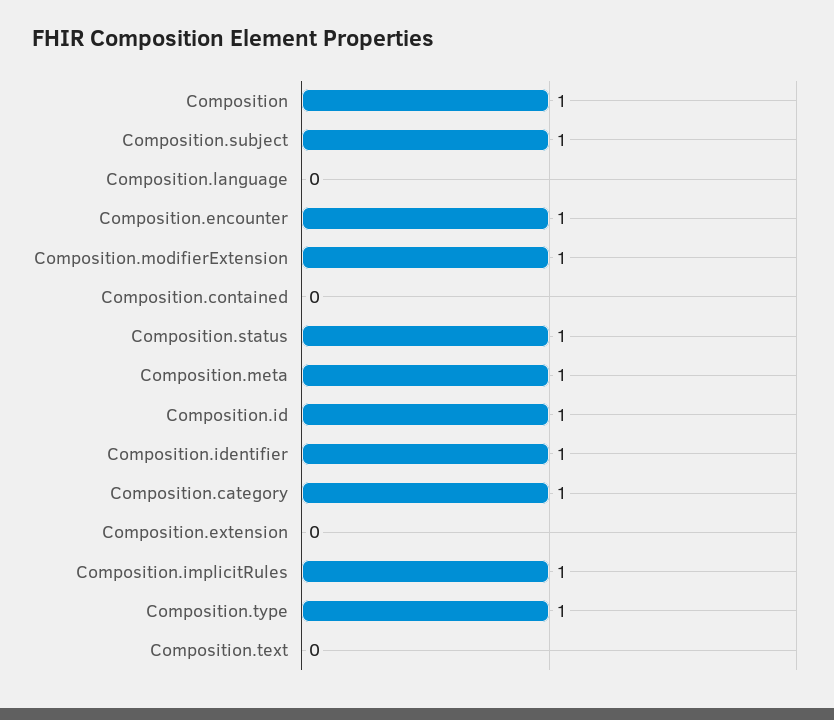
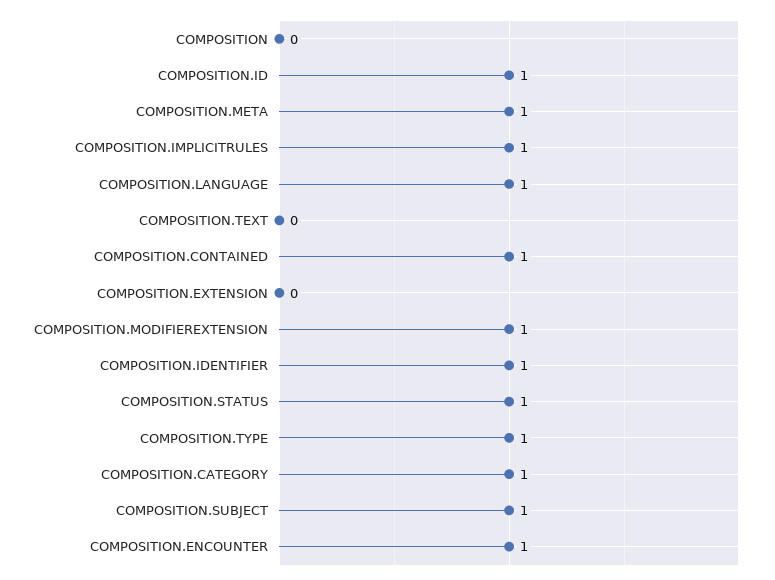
Composition: 1 -> 0
Composition.language: 0 -> 1
Composition.contained: 0 -> 1

